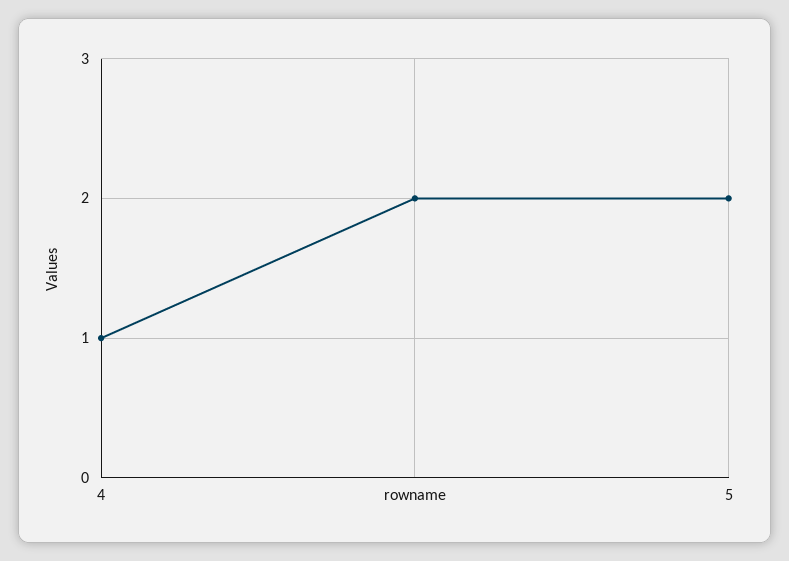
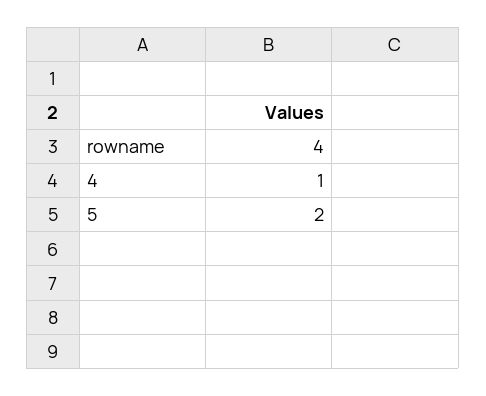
rowname: 2 -> 4

